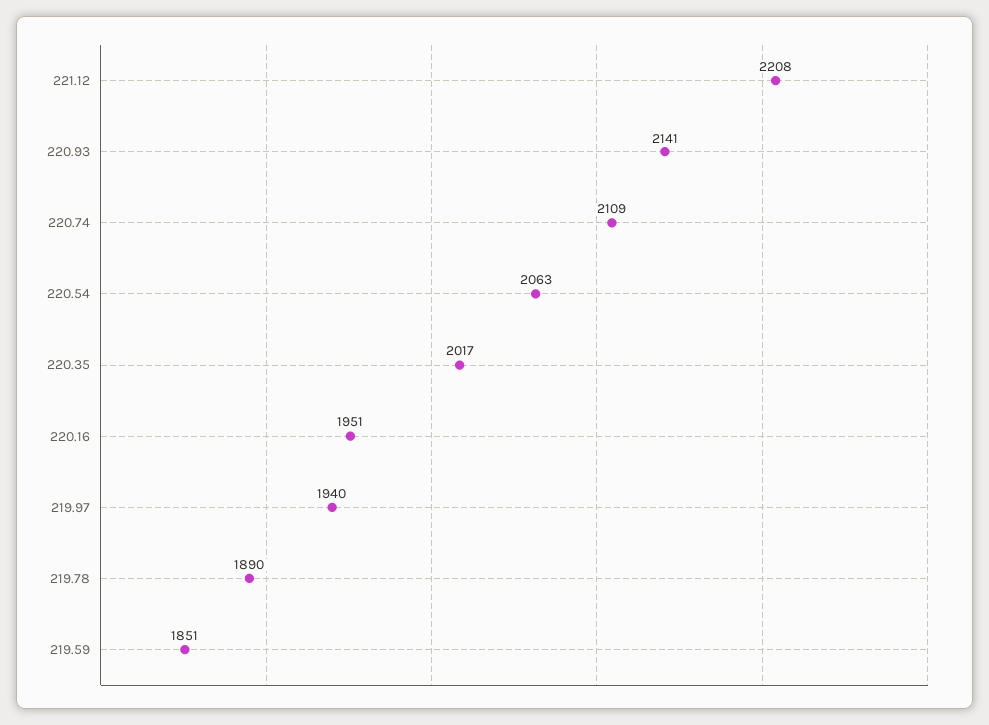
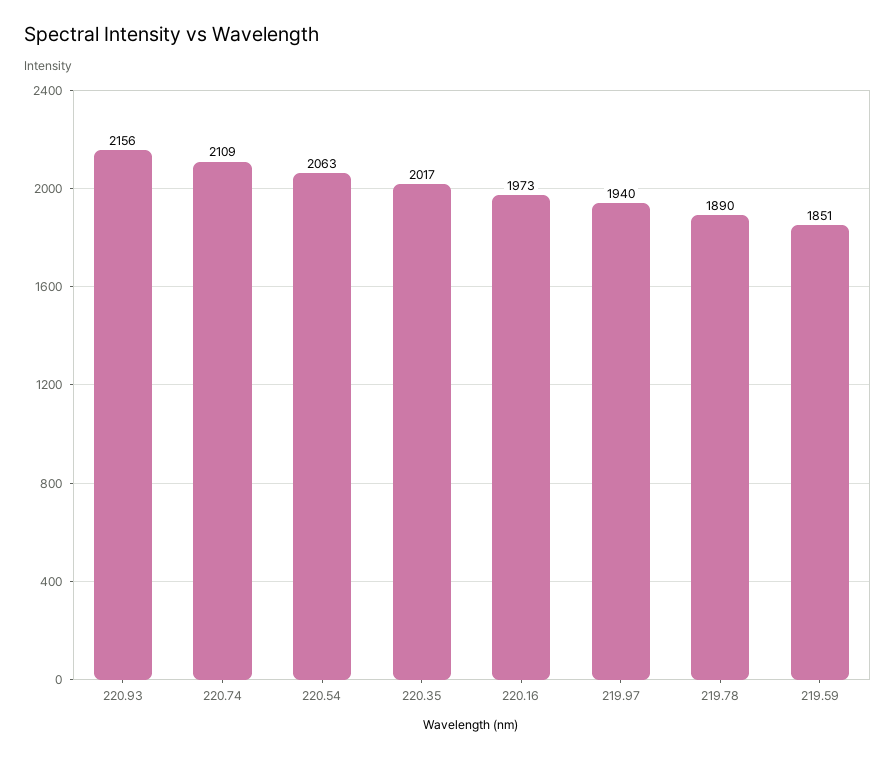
221.12: 2208 -> none
220.93: 2141 -> 2156
220.16: 1951 -> 1973

